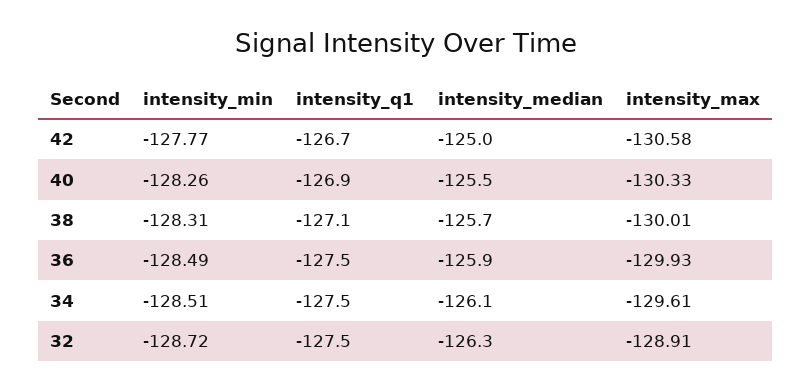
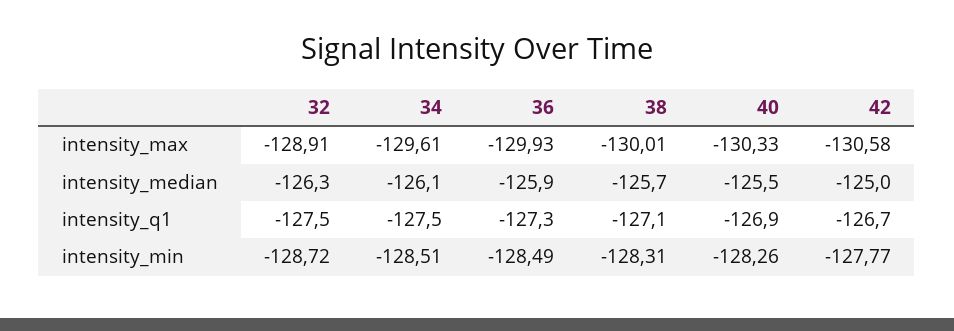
intensity_q1, 36: -127.5 -> -127.3

